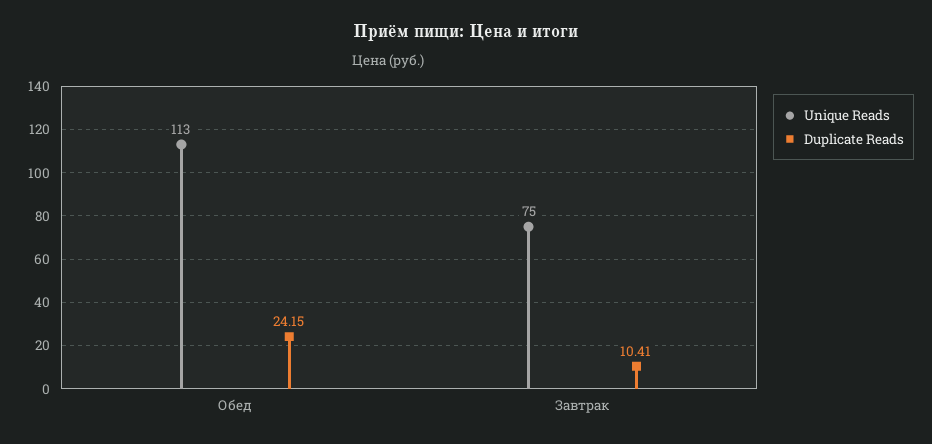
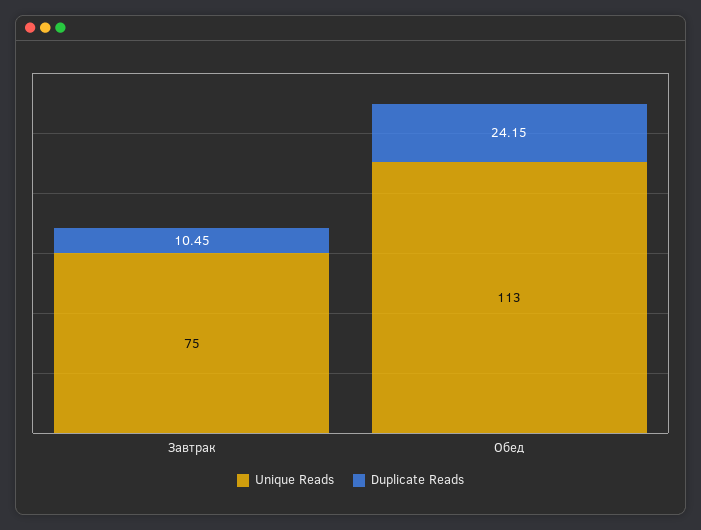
Duplicate Reads, Завтрак: 10.41 -> 10.45

